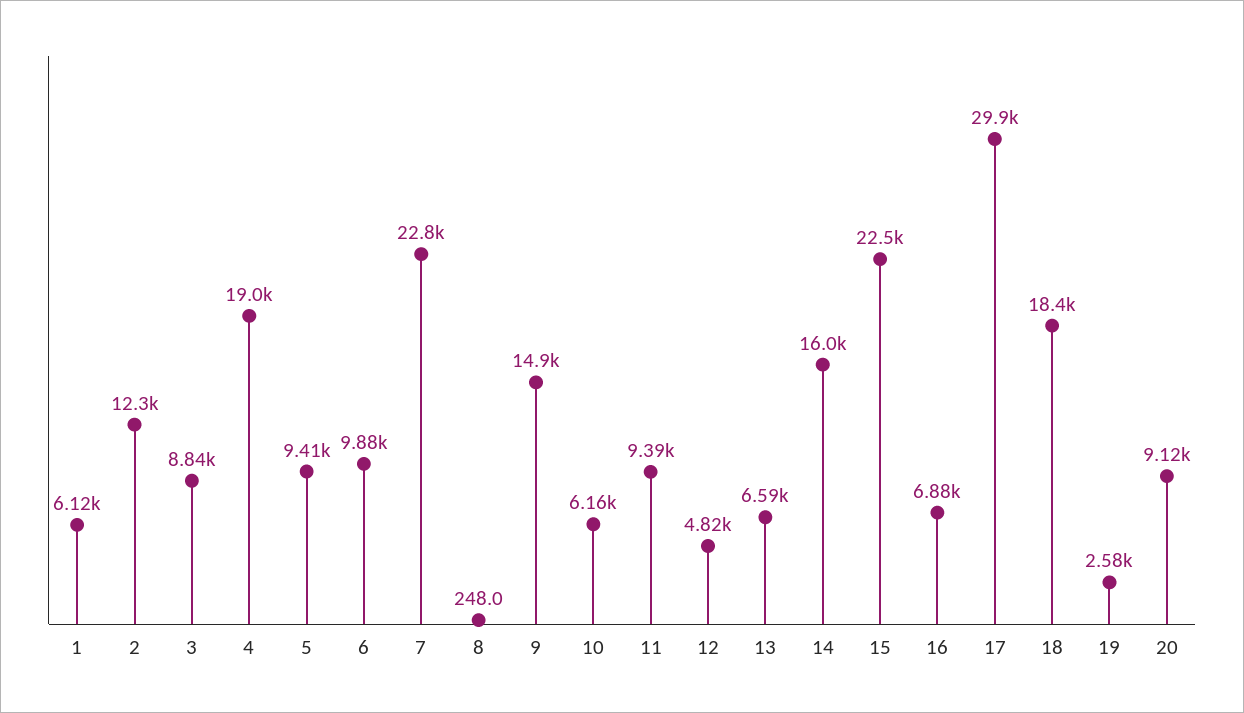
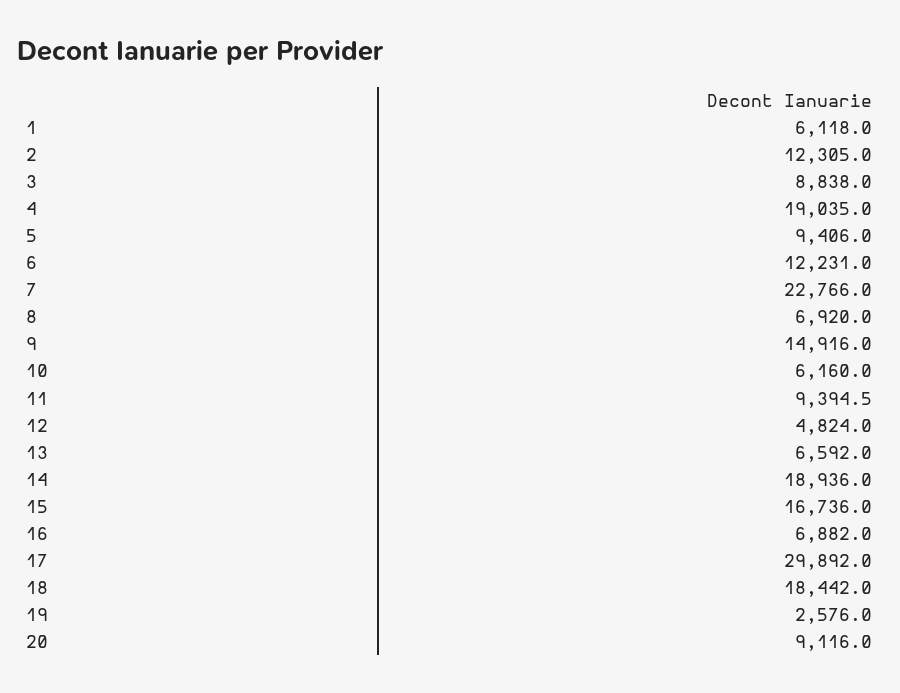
6: 9880 -> 12231
8: 248 -> 6920
14: 16000 -> 18936
15: 22500 -> 16736

